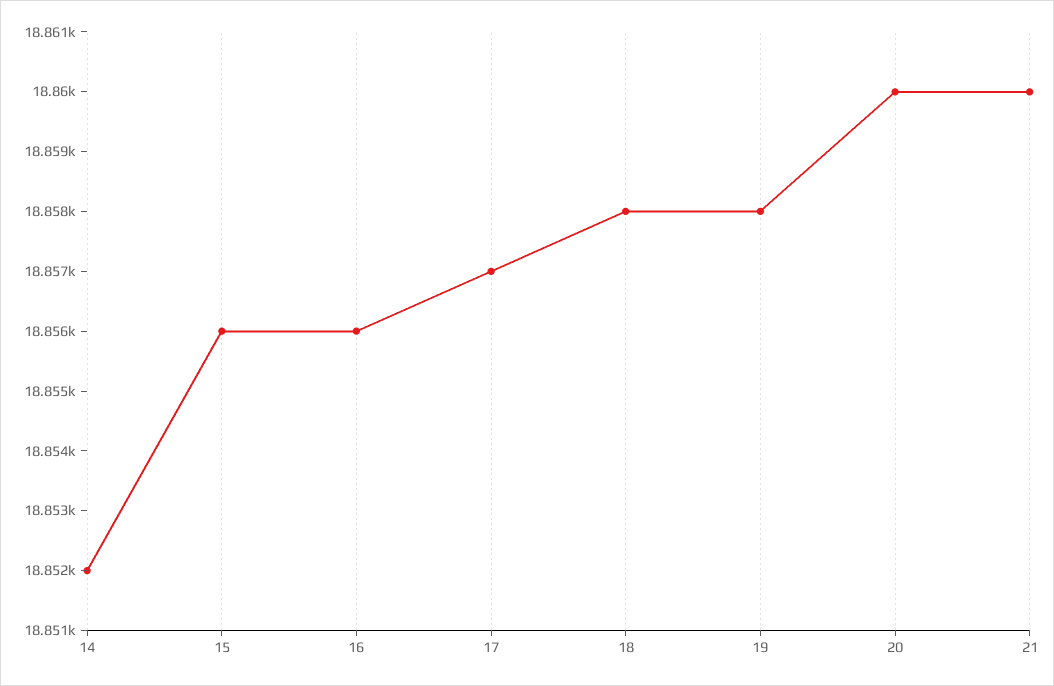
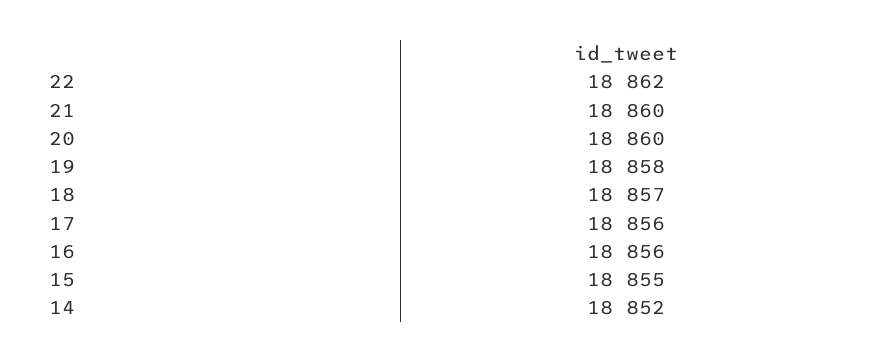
15: 18856 -> 18855
17: 18857 -> 18856
18: 18858 -> 18857
22: none -> 18862

